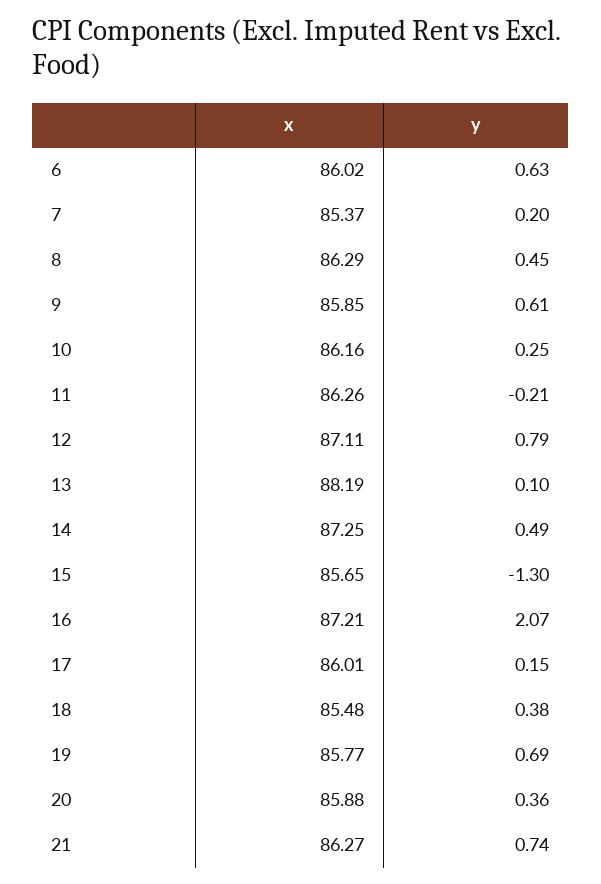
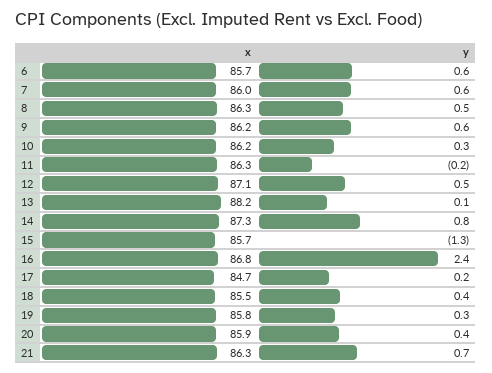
x, 6: 86.02 -> 85.7
x, 7: 85.37 -> 86
y, 7: 0.2 -> 0.6
x, 9: 85.85 -> 86.2
y, 12: 0.79 -> 0.5
y, 14: 0.49 -> 0.8
x, 16: 87.21 -> 86.8
y, 16: 2.07 -> 2.4
x, 17: 86.01 -> 84.7
y, 19: 0.69 -> 0.3

